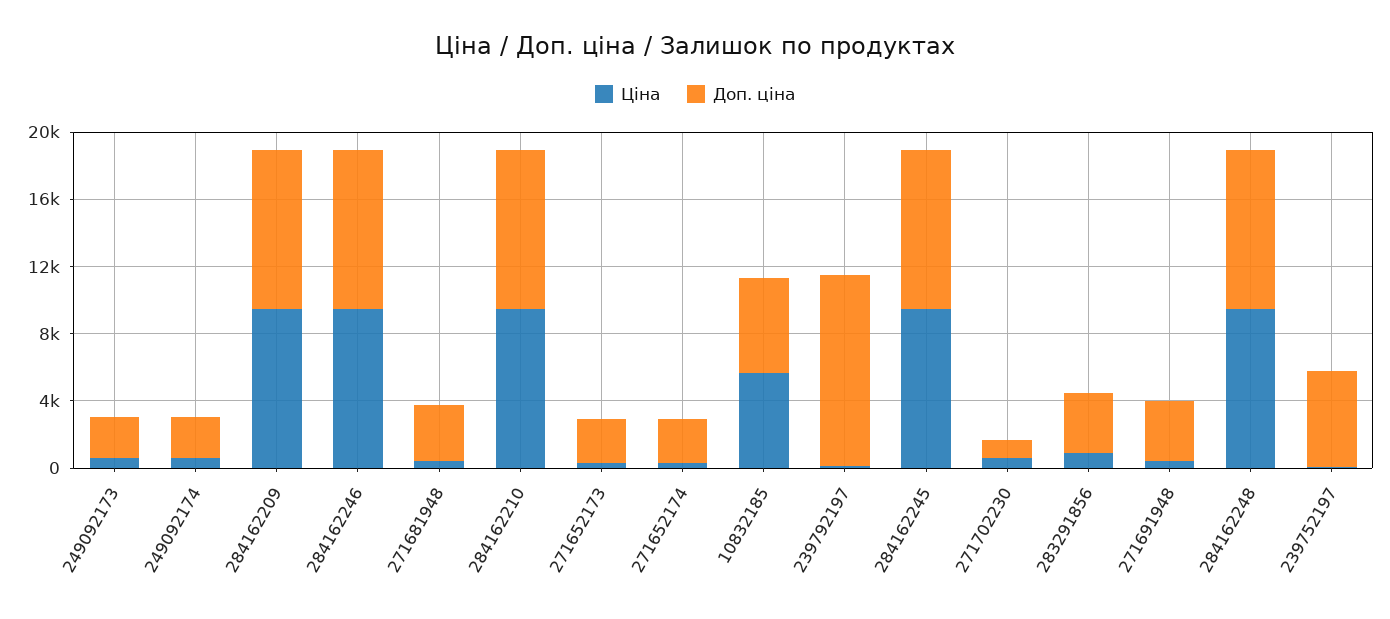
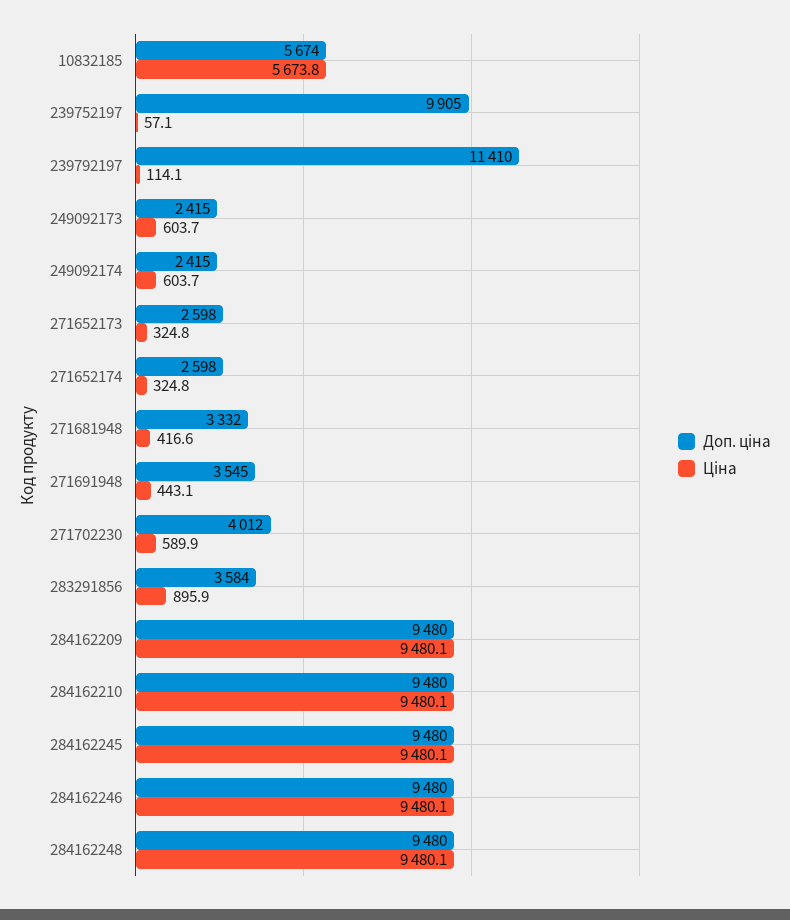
Доп. ціна, 271702230: 1000 -> 4012
Доп. ціна, 239752197: 6000 -> 9905

